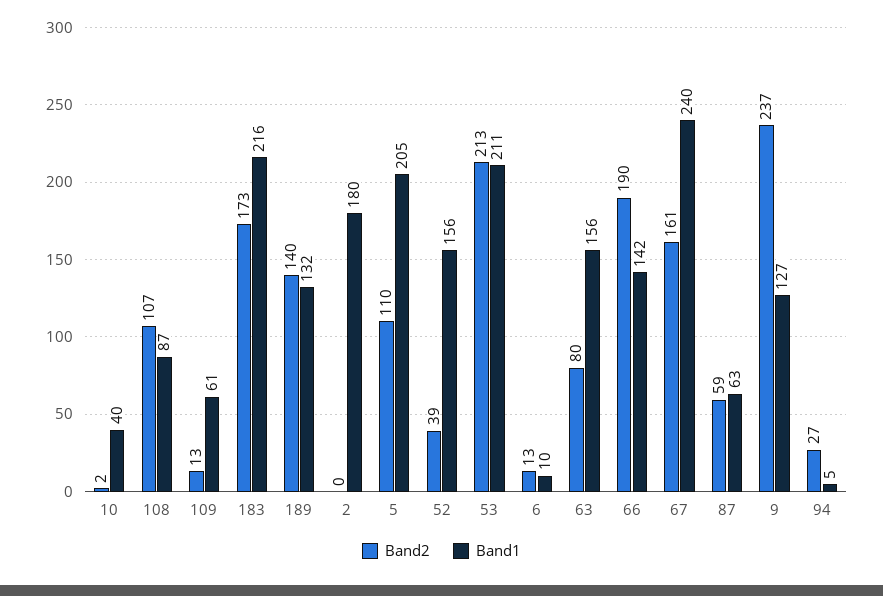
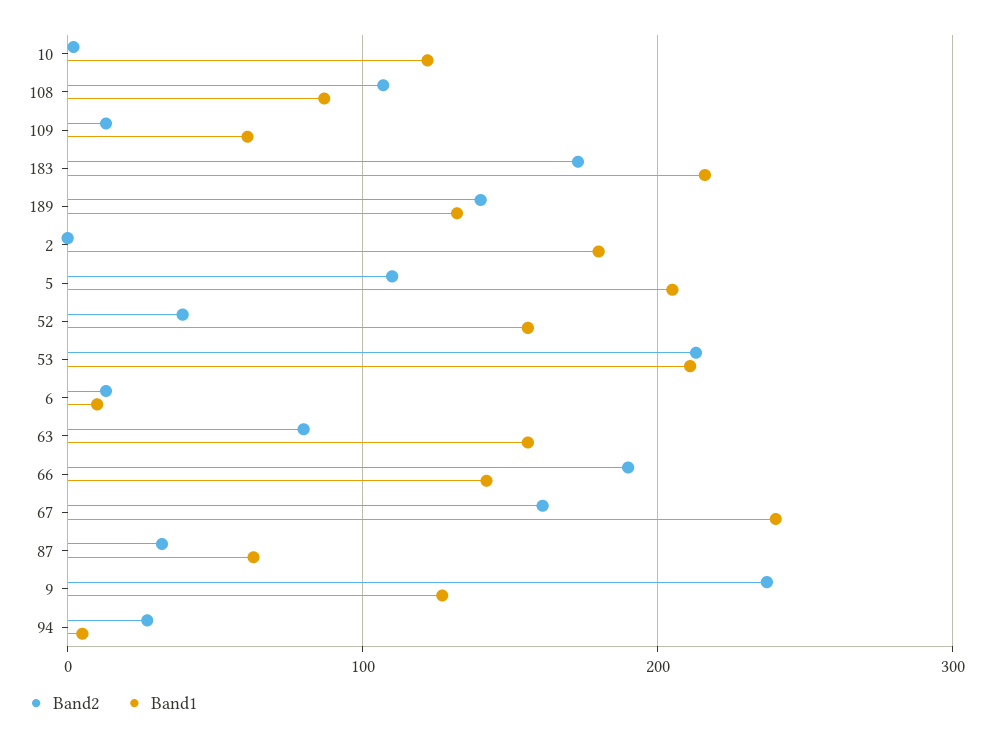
Band1, 10: 40 -> 120
Band2, 87: 59 -> 30

